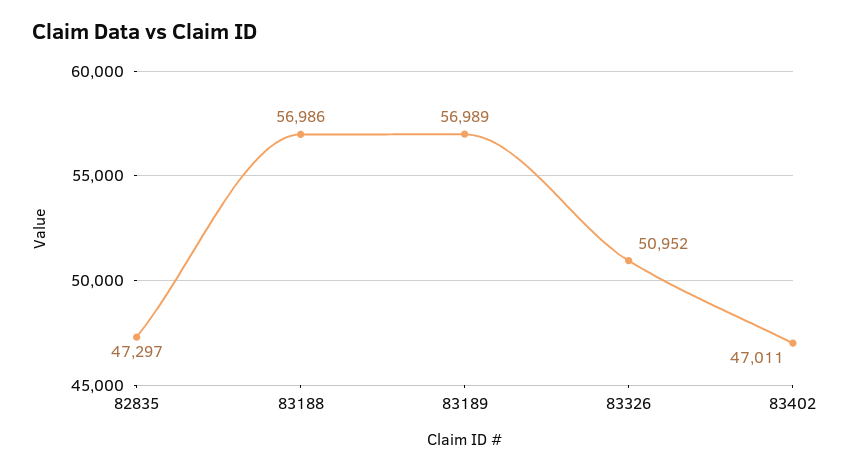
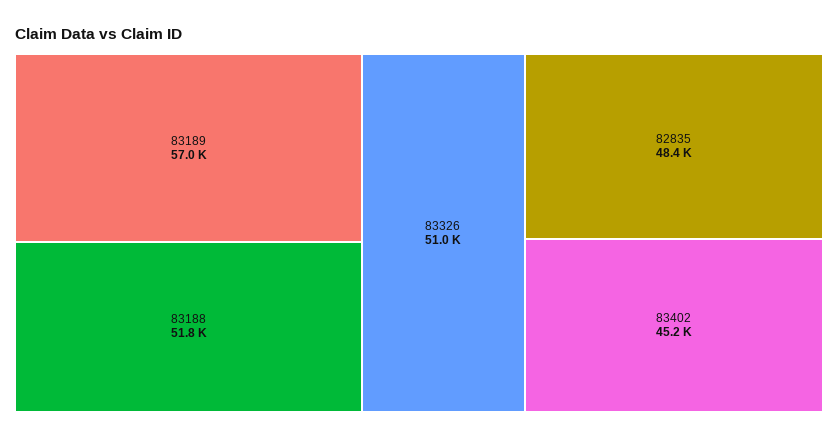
82835: 47297 -> 48400
83188: 56986 -> 51800
83402: 47011 -> 45200

